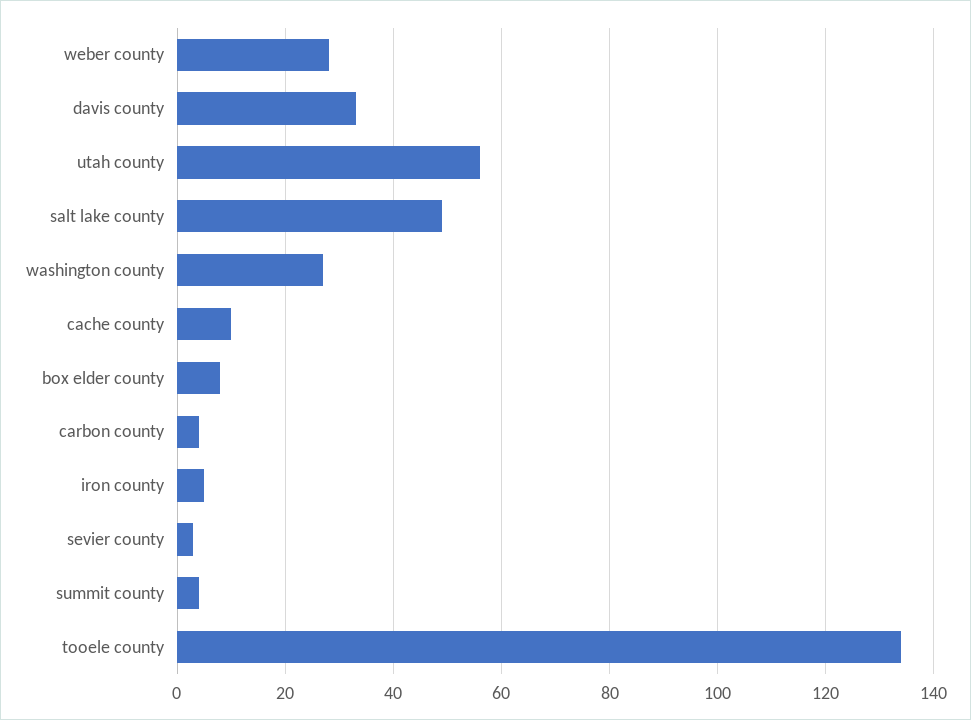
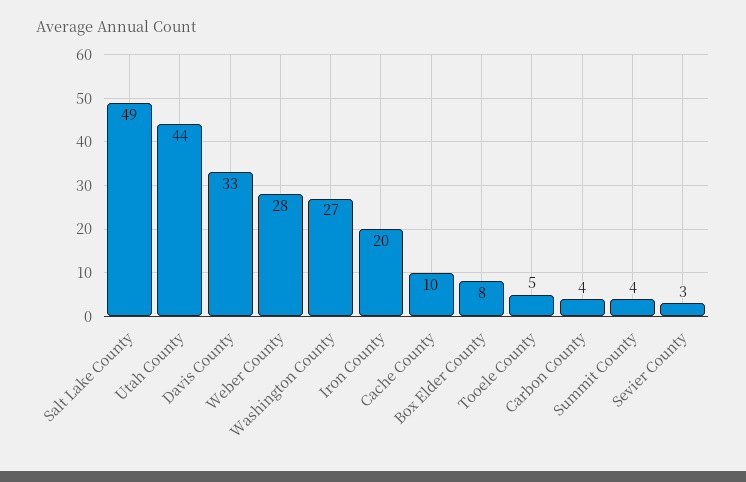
utah county: 55 -> 44
iron county: 5 -> 20
tooele county: 135 -> 5

